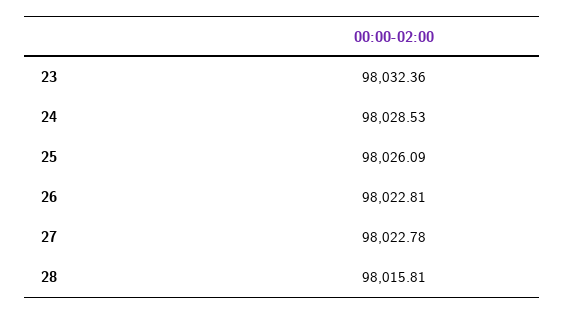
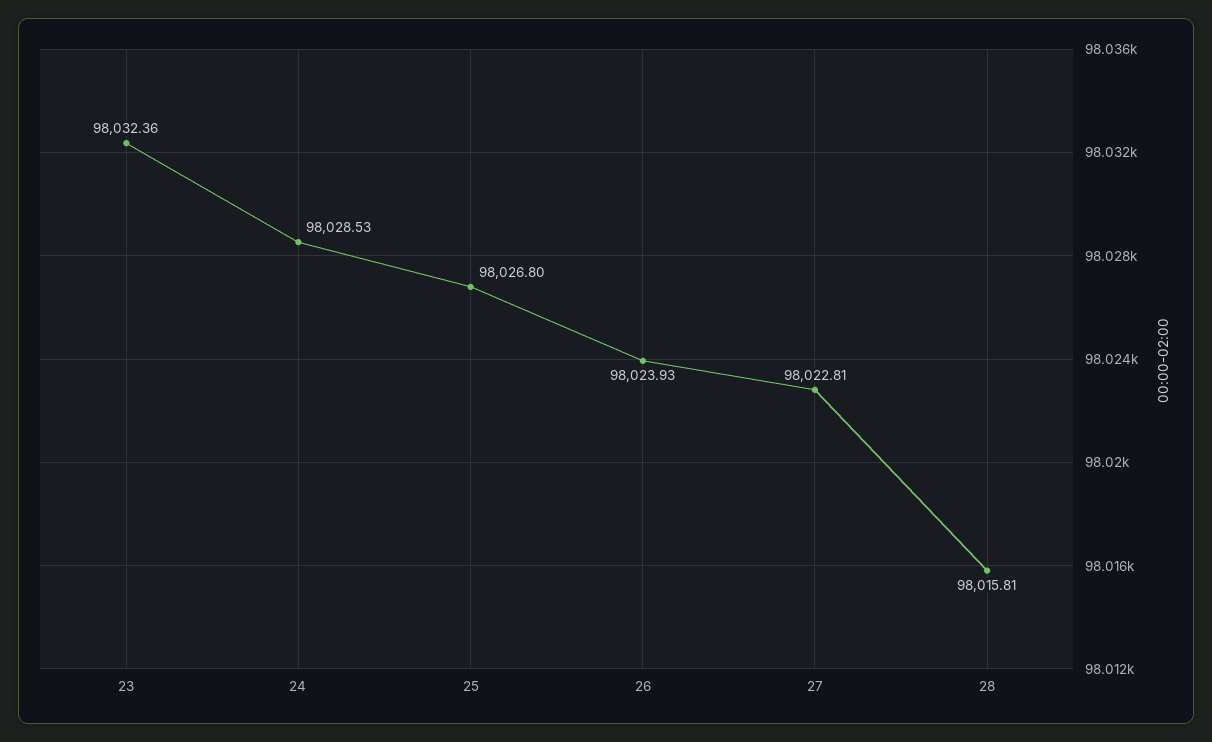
25: 98026.09 -> 98026.8
26: 98022.81 -> 98023.93
27: 98022.78 -> 98022.81

